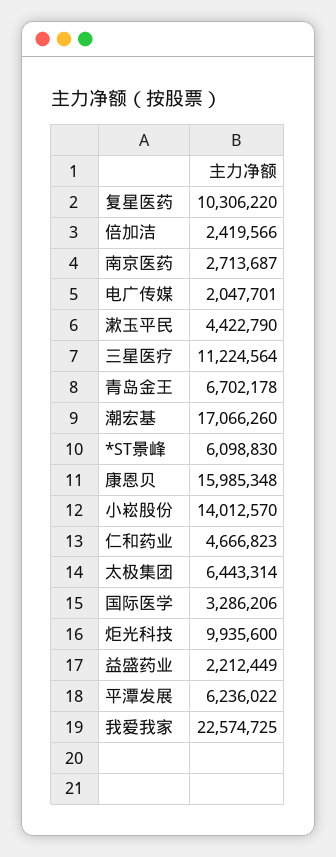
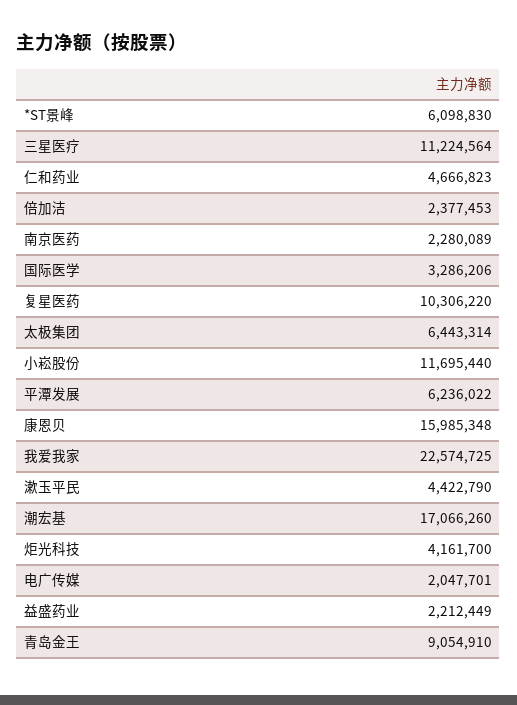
倍加洁: 2419566 -> 2377453
南京医药: 2713687 -> 2280089
青岛金王: 6702178 -> 9054910
小崧股份: 14012570 -> 11695440
炬光科技: 9935600 -> 4161700

